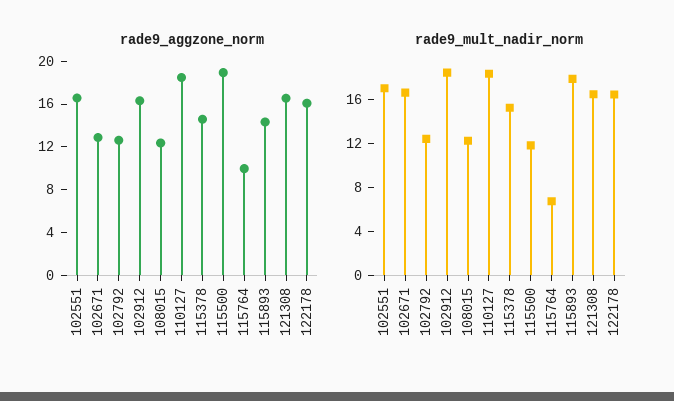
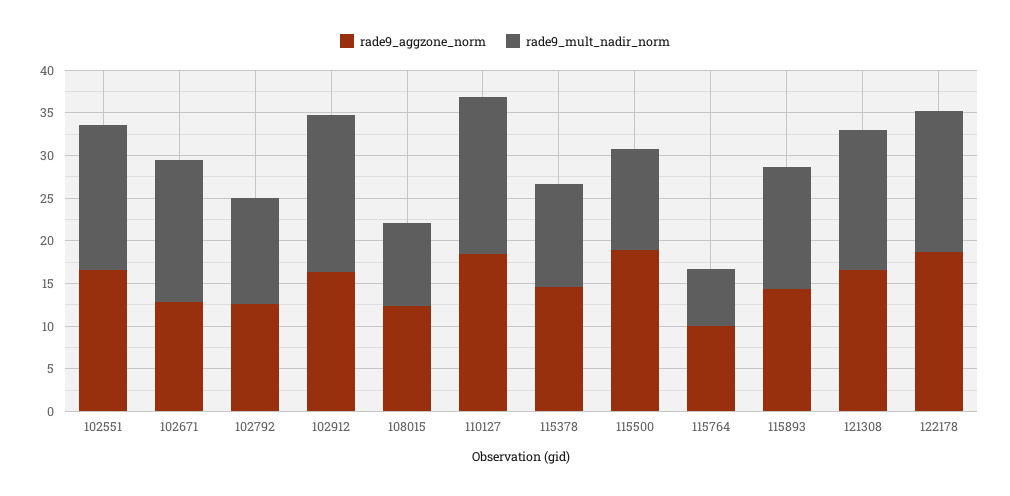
rade9_aggzone_norm, 122178: 16 -> 19
rade9_mult_nadir_norm, 108015: 12 -> 10
rade9_mult_nadir_norm, 115378: 15 -> 12
rade9_mult_nadir_norm, 115893: 18 -> 14

